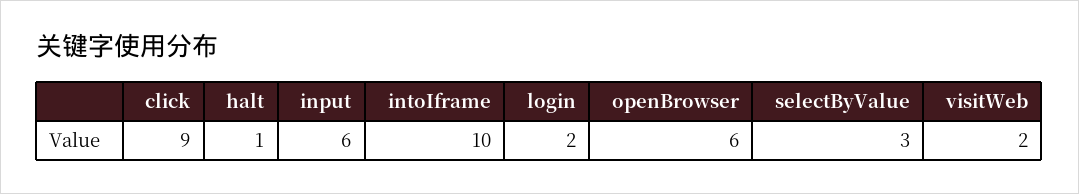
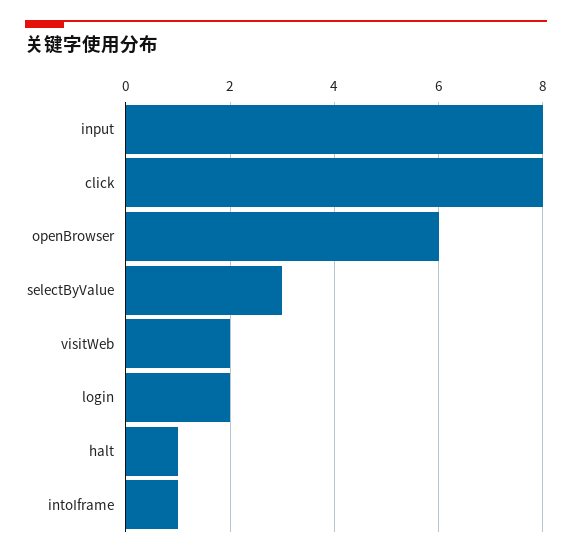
click: 9 -> 8
input: 6 -> 8
intoIframe: 10 -> 1

